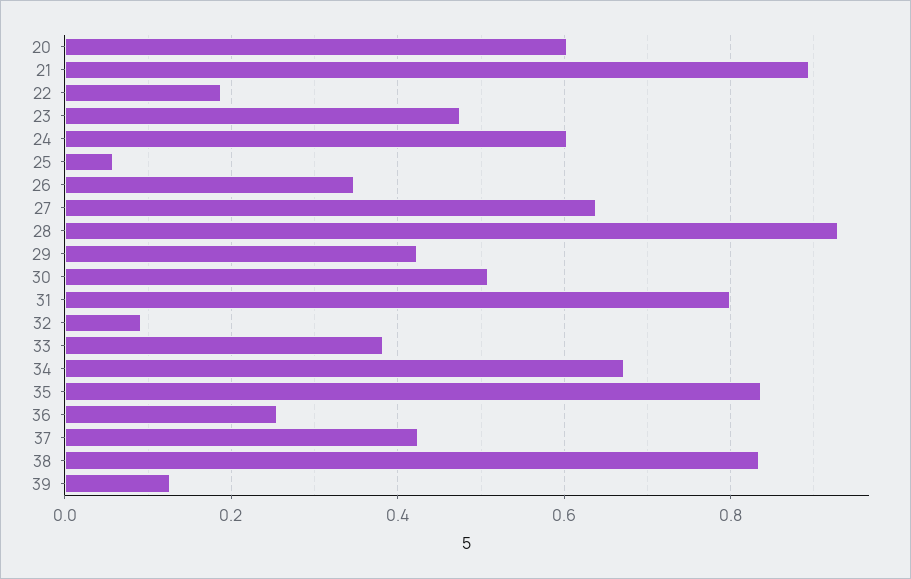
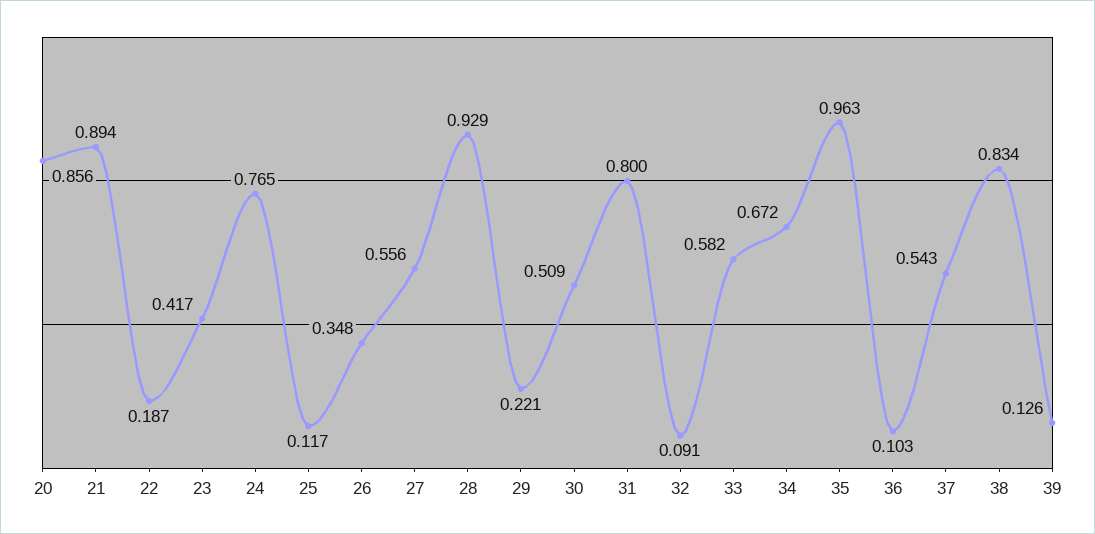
20: 0.6 -> 0.856
23: 0.48 -> 0.417
24: 0.6 -> 0.765
25: 0.06 -> 0.117
27: 0.64 -> 0.556
29: 0.42 -> 0.221
33: 0.38 -> 0.582
35: 0.84 -> 0.963
36: 0.26 -> 0.103
37: 0.42 -> 0.543

